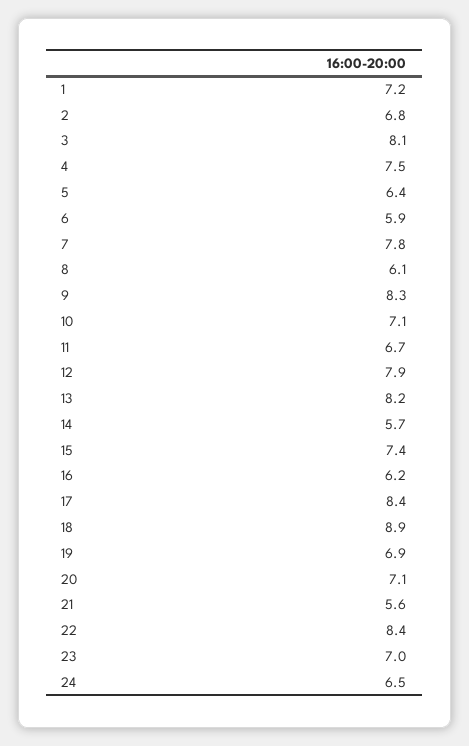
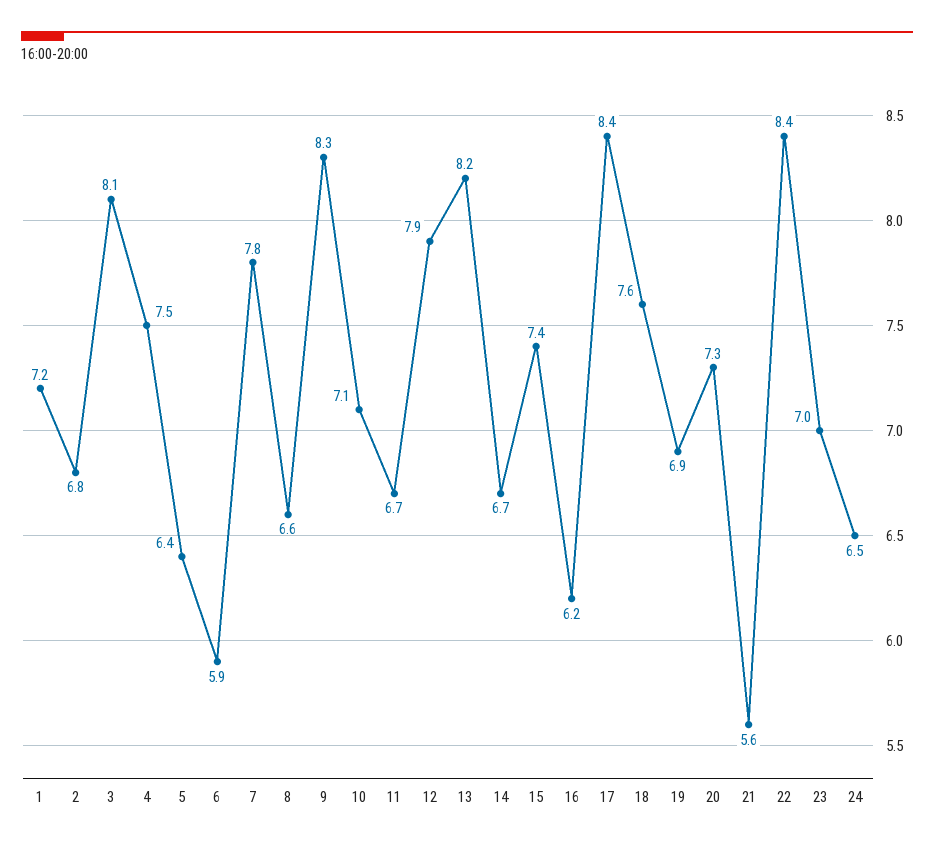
8: 6.1 -> 6.6
14: 5.7 -> 6.7
18: 8.9 -> 7.6
20: 7.1 -> 7.3

